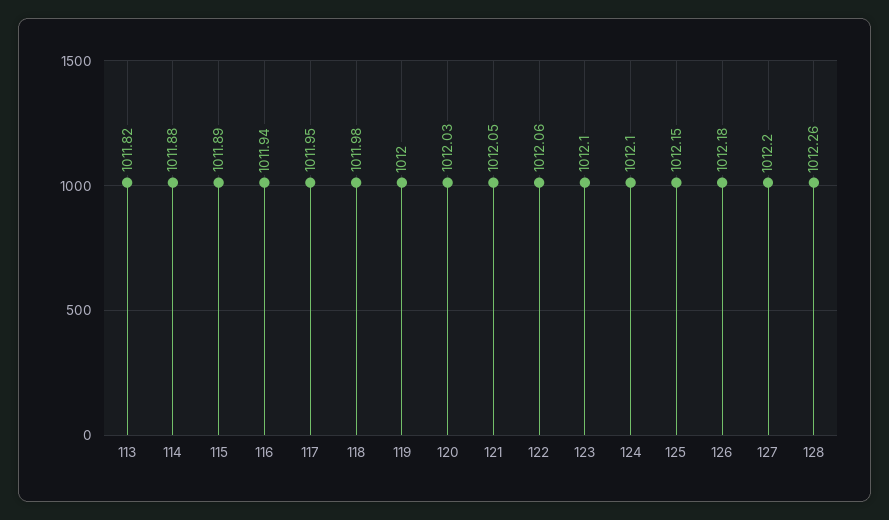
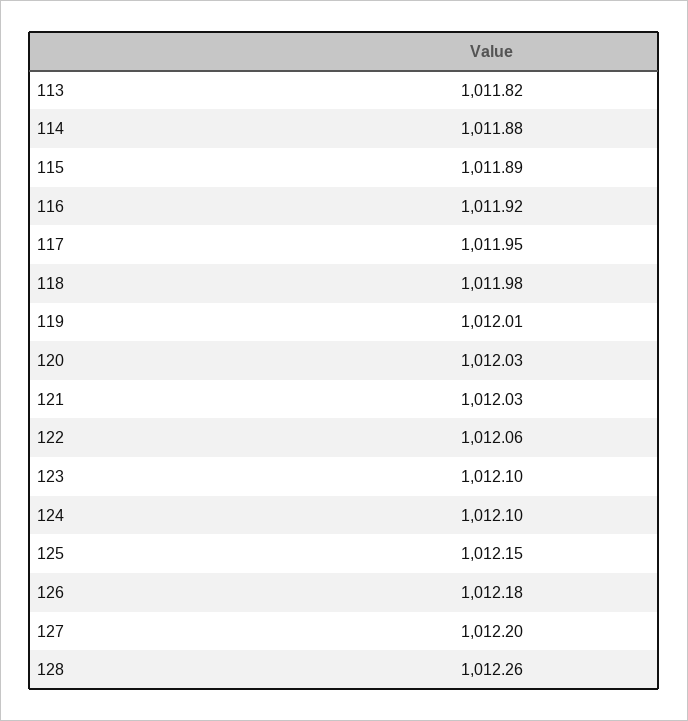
116: 1011.94 -> 1011.92
119: 1012 -> 1012.01
121: 1012.05 -> 1012.03

